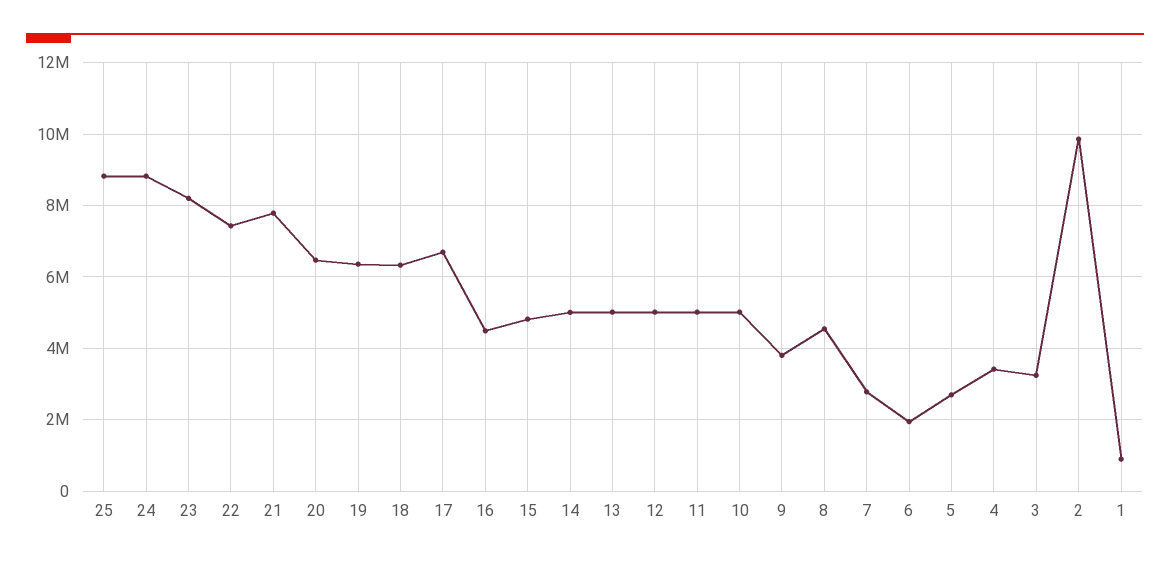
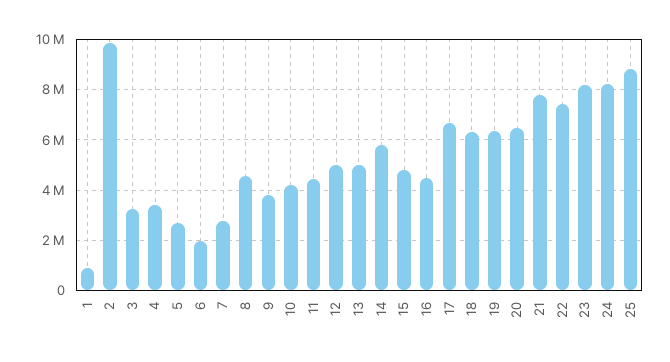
24: 8800000 -> 8250000
14: 5000000 -> 5750000
11: 5000000 -> 4500000
10: 5000000 -> 4250000

